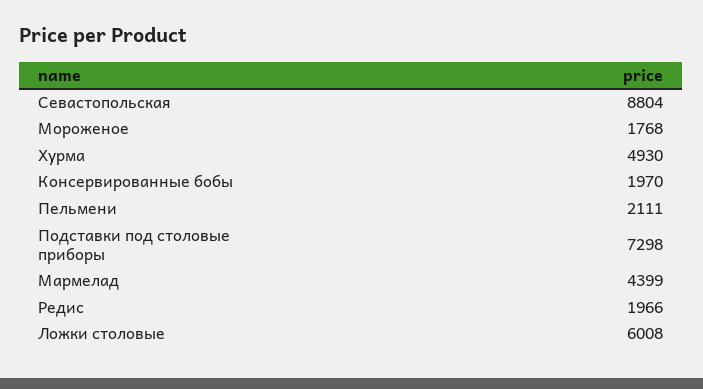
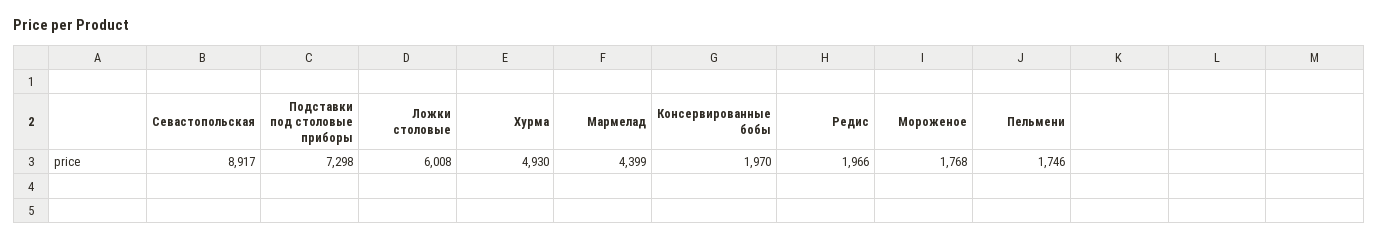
Севастопольская: 8804 -> 8917
Пельмени: 2111 -> 1746

